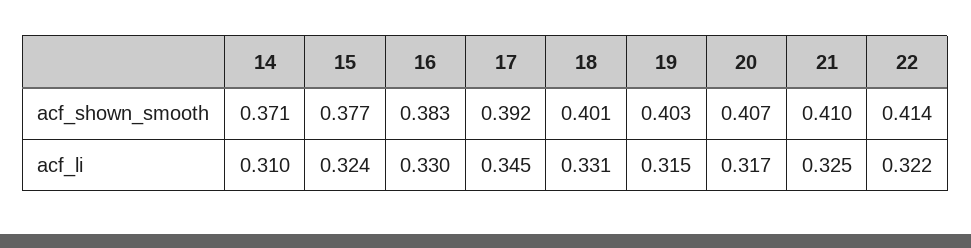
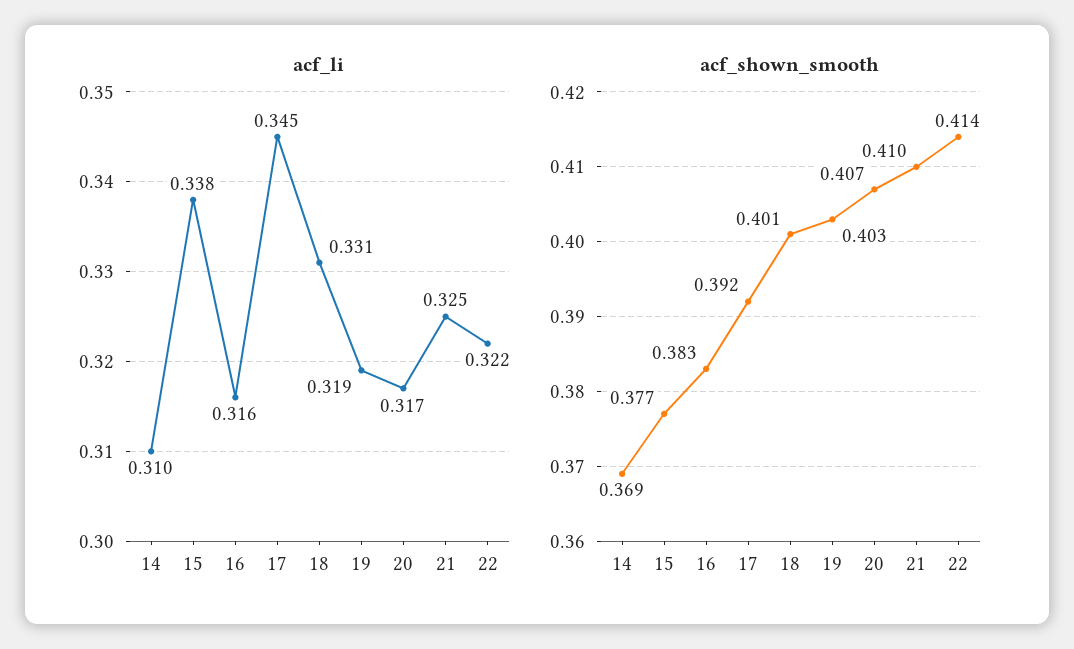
acf_shown_smooth, 14: 0.371 -> 0.369
acf_li, 15: 0.324 -> 0.338
acf_li, 16: 0.33 -> 0.316
acf_li, 19: 0.315 -> 0.319

